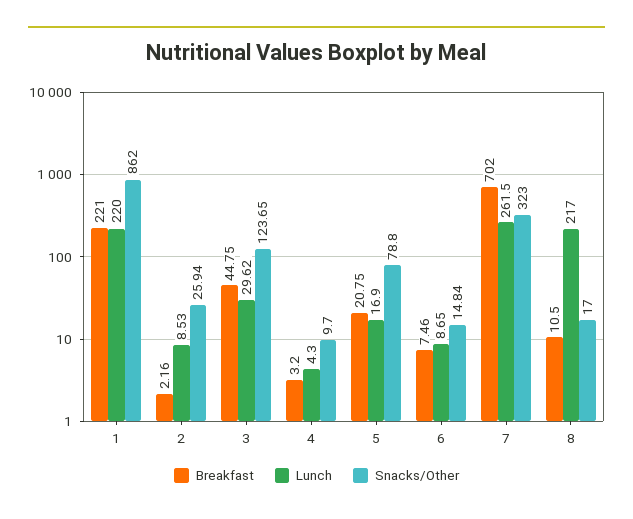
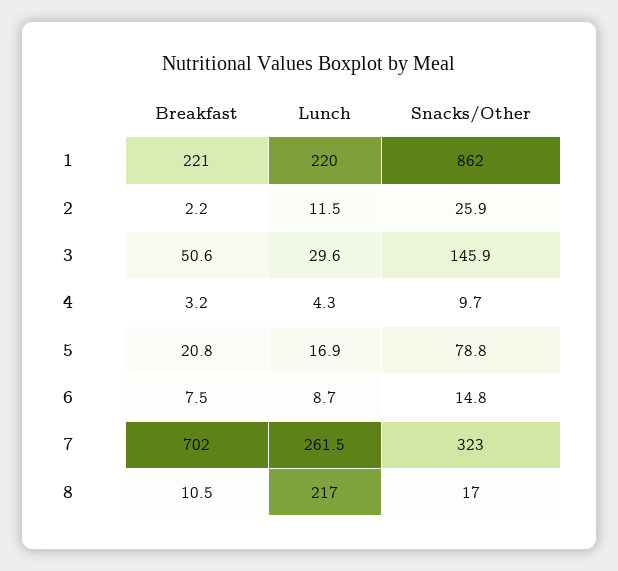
Lunch, 2: 8.53 -> 11.5
Breakfast, 3: 44.75 -> 50.6
Snacks/Other, 3: 123.65 -> 145.9

